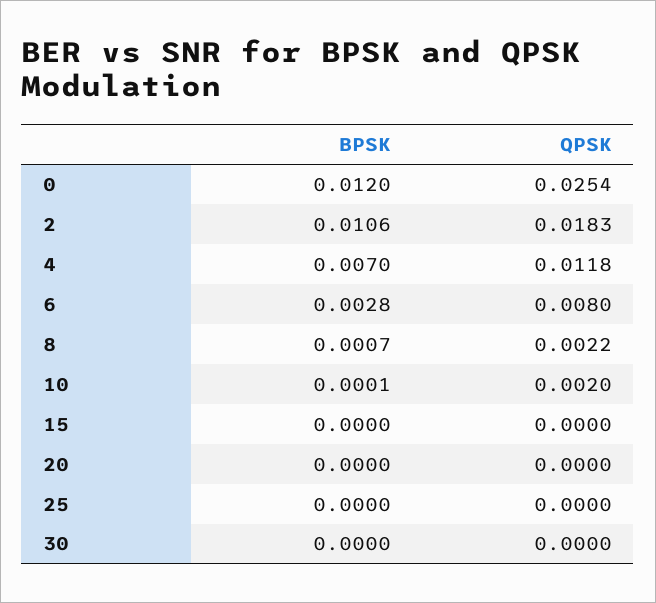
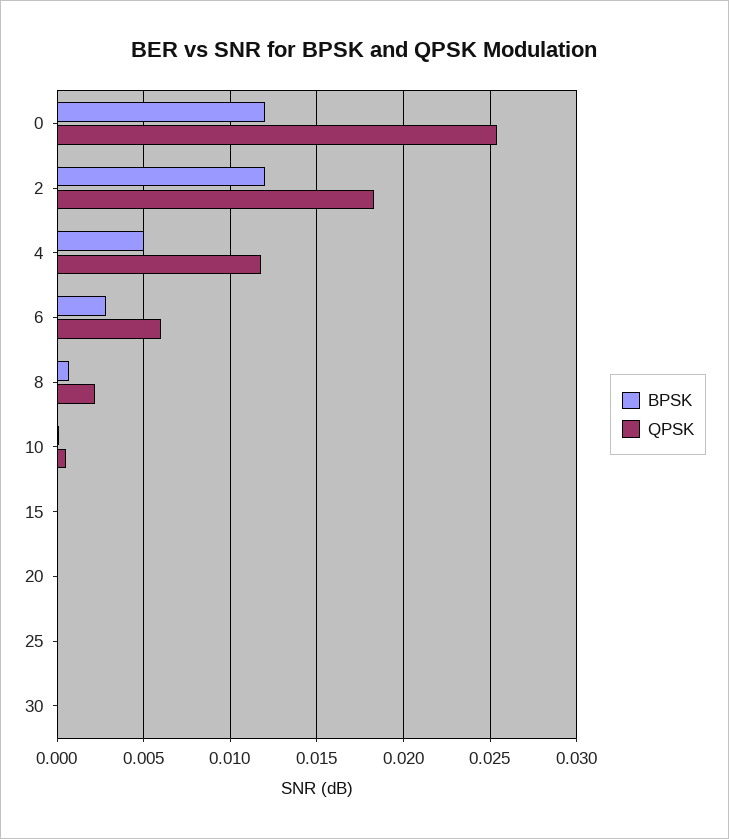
BPSK, 2: 0.0106 -> 0.012
BPSK, 4: 0.007 -> 0.005
QPSK, 6: 0.008 -> 0.006
QPSK, 10: 0.002 -> 0.0005

